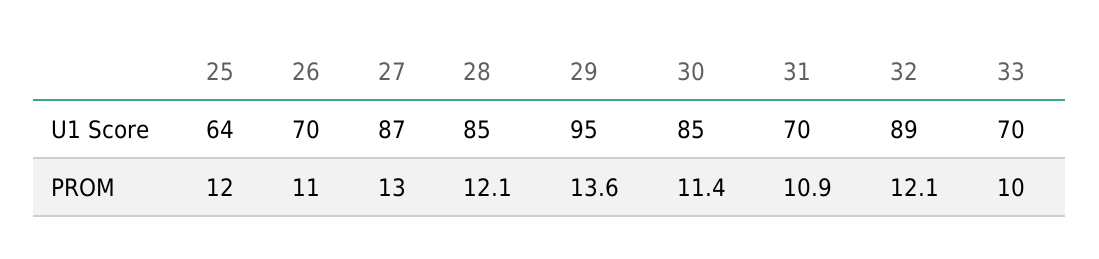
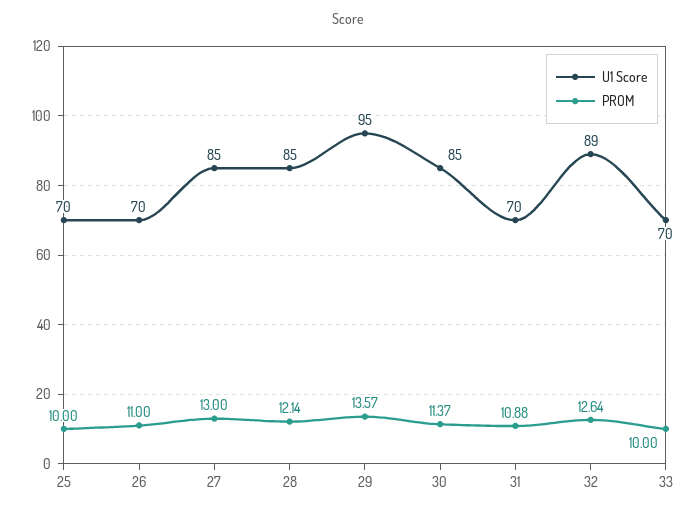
U1 Score, 25: 64 -> 70
U1 Score, 27: 87 -> 85
PROM, 25: 12 -> 10
PROM, 32: 12.1 -> 12.64

